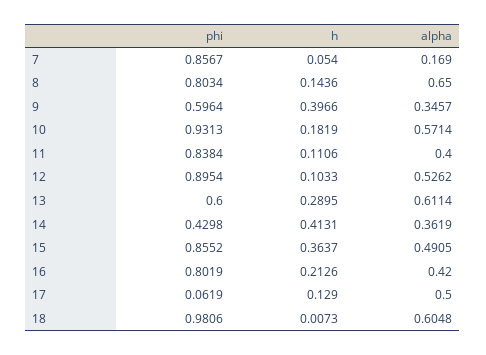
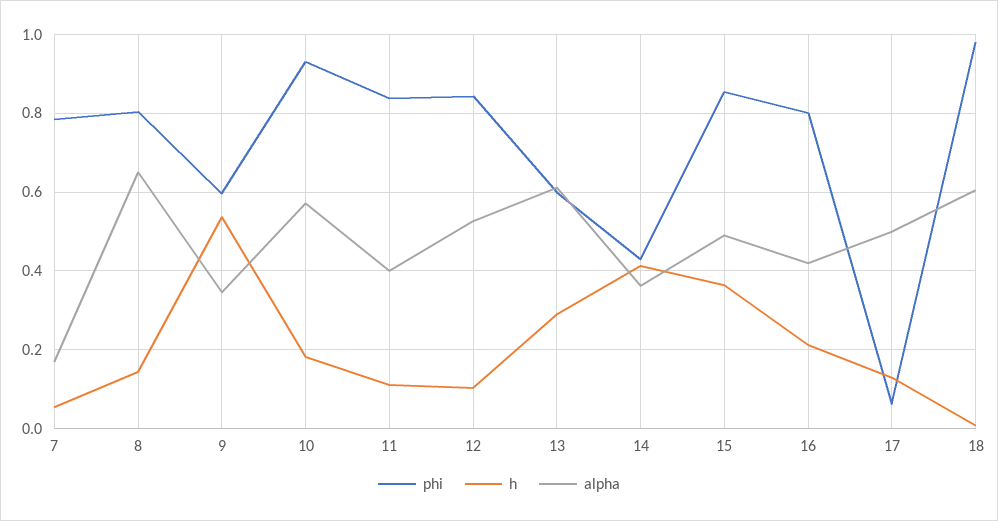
phi, 7: 0.8567 -> 0.78
h, 9: 0.3966 -> 0.54
phi, 12: 0.8954 -> 0.84

